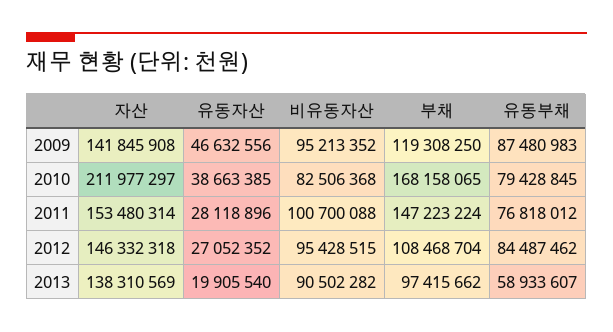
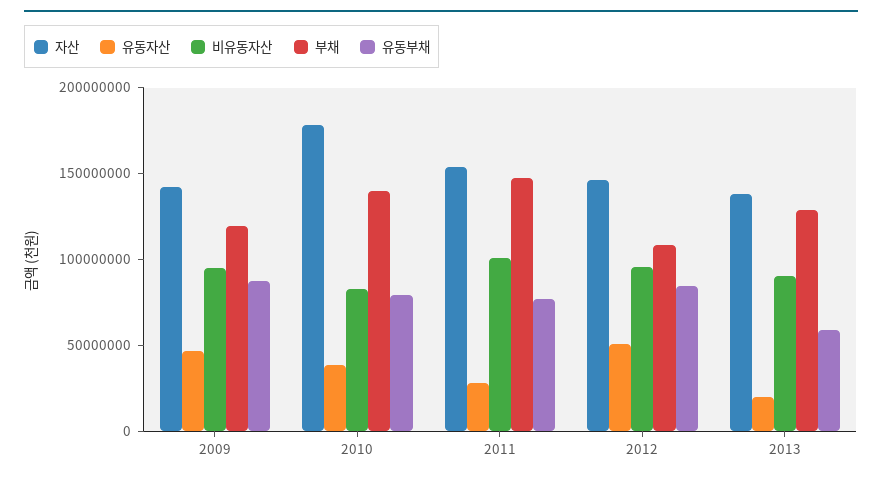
자산, 2010: 211977297 -> 180000000
부채, 2010: 168158065 -> 140000000
유동자산, 2012: 27052352 -> 50000000
부채, 2013: 97415662 -> 130000000

